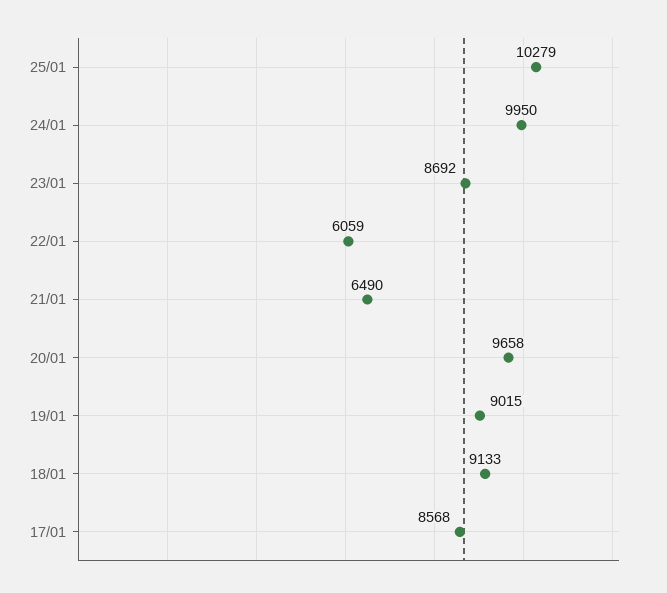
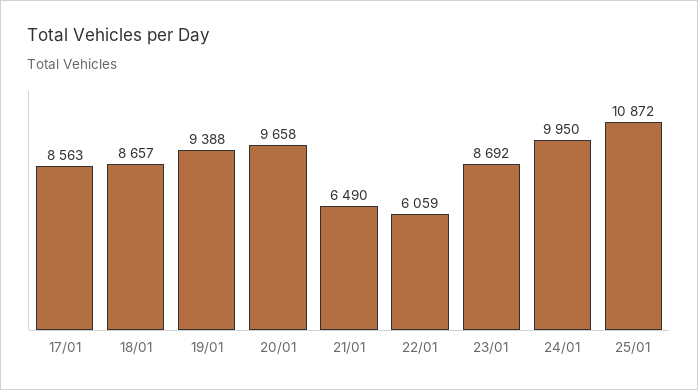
25/01: 10279 -> 10872
19/01: 9015 -> 9388
18/01: 9133 -> 8657
17/01: 8568 -> 8563

